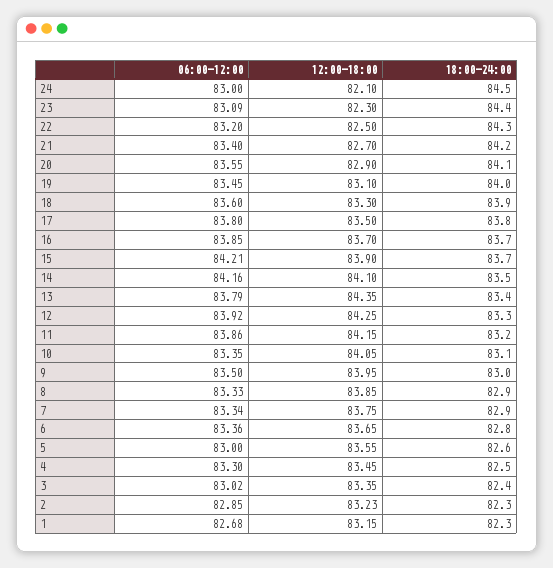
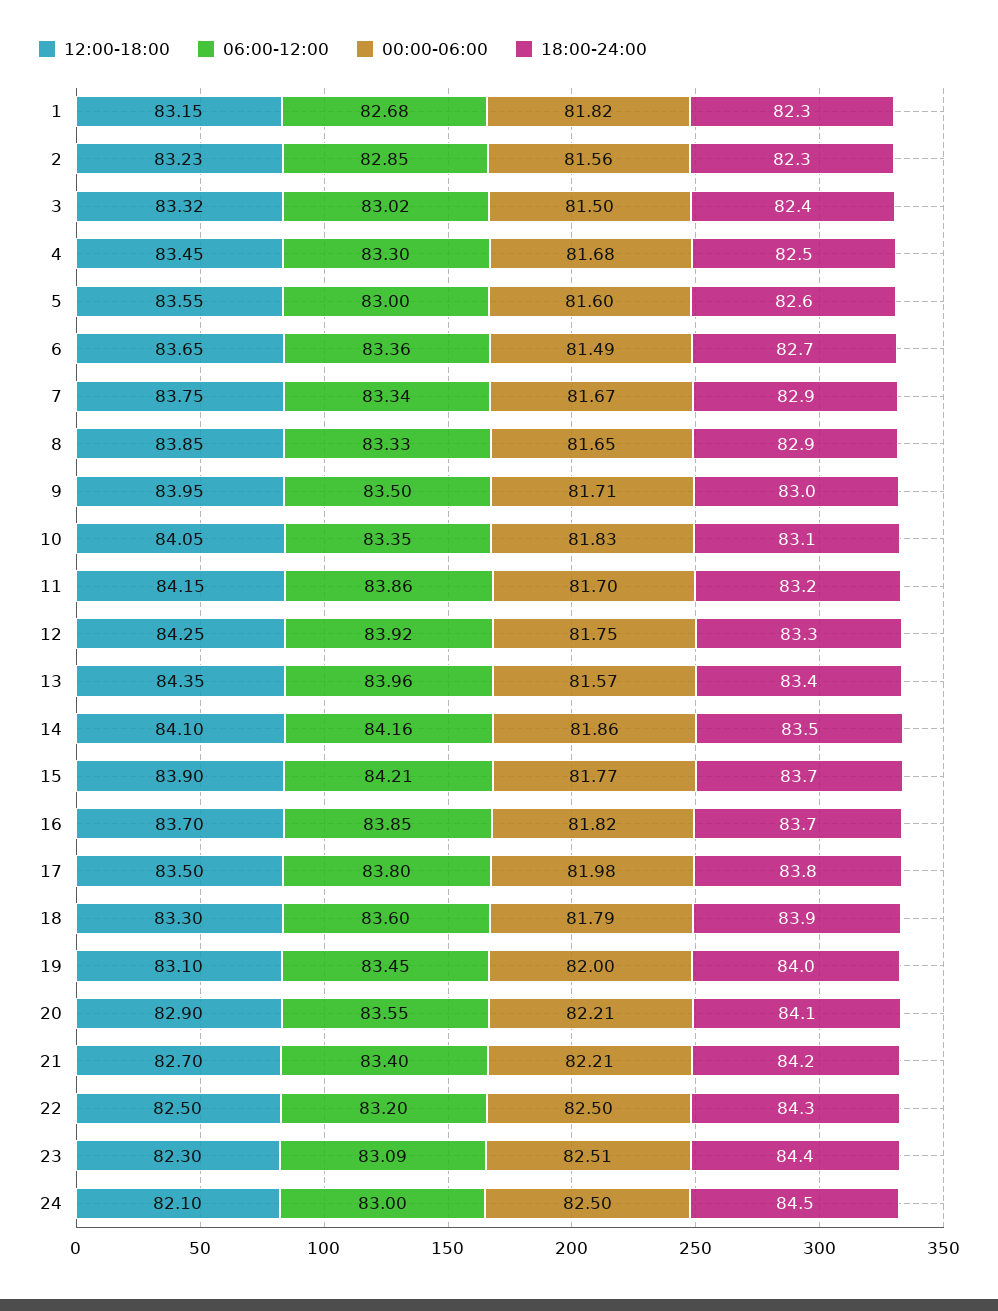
06:00-12:00, 13: 83.79 -> 83.96
18:00-24:00, 6: 82.8 -> 82.7
12:00-18:00, 3: 83.35 -> 83.32
00:00-06:00, 1: none -> 81.82
00:00-06:00, 2: none -> 81.56
00:00-06:00, 3: none -> 81.5
00:00-06:00, 4: none -> 81.68
00:00-06:00, 5: none -> 81.6
00:00-06:00, 6: none -> 81.49
00:00-06:00, 7: none -> 81.67
00:00-06:00, 8: none -> 81.65
00:00-06:00, 9: none -> 81.71
00:00-06:00, 10: none -> 81.83
00:00-06:00, 11: none -> 81.7
00:00-06:00, 12: none -> 81.75
00:00-06:00, 13: none -> 81.57
00:00-06:00, 14: none -> 81.86
00:00-06:00, 15: none -> 81.77
00:00-06:00, 16: none -> 81.82
00:00-06:00, 17: none -> 81.98
00:00-06:00, 18: none -> 81.79
00:00-06:00, 19: none -> 82
00:00-06:00, 20: none -> 82.21
00:00-06:00, 21: none -> 82.21
00:00-06:00, 22: none -> 82.5
00:00-06:00, 23: none -> 82.51
00:00-06:00, 24: none -> 82.5

